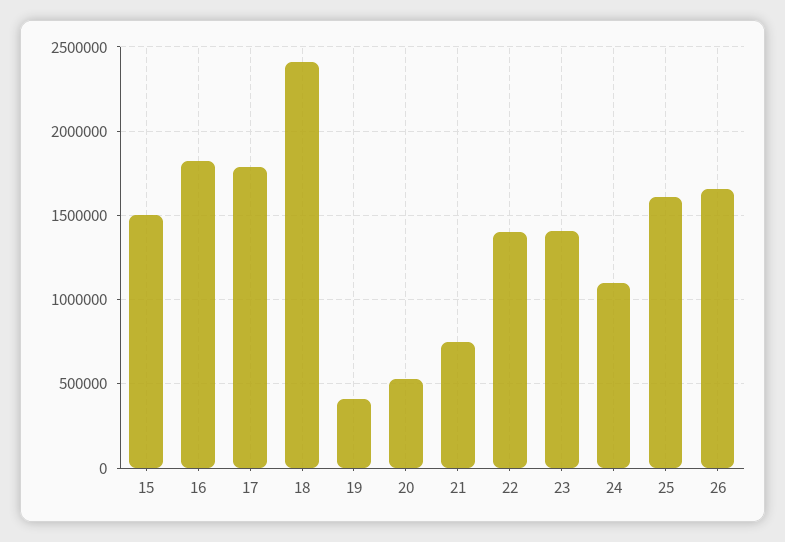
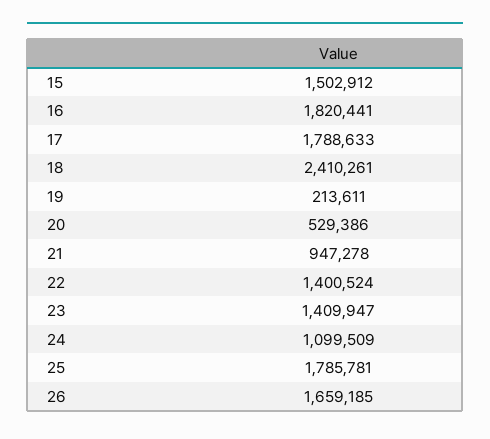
19: 400000 -> 213611
21: 750000 -> 947278
25: 1600000 -> 1785781

